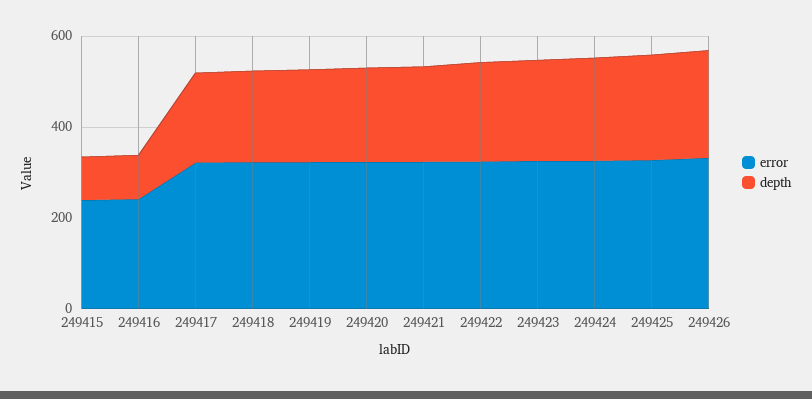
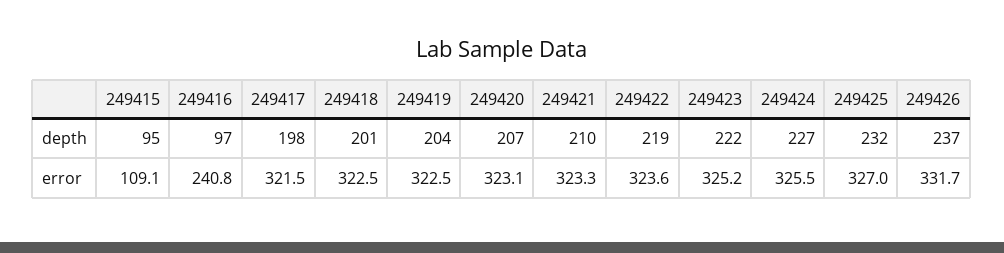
error, 249415: 250 -> 109.1

